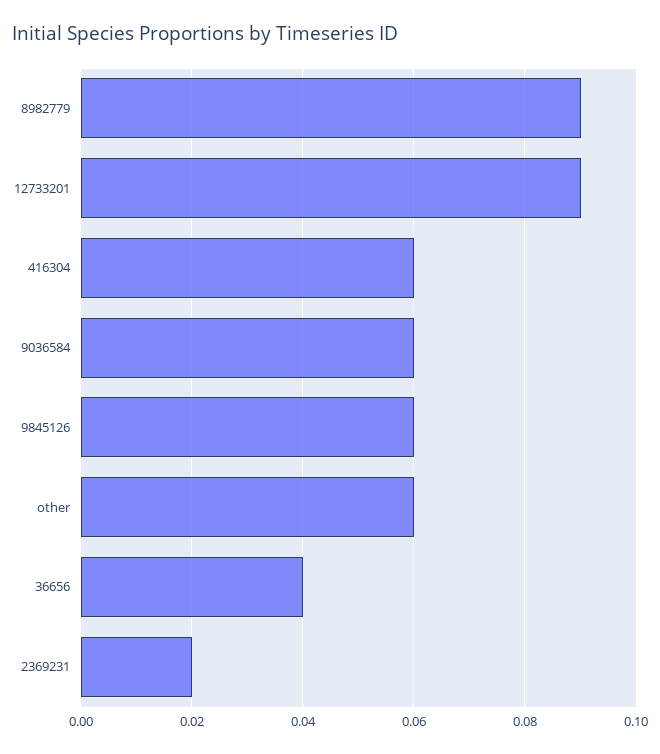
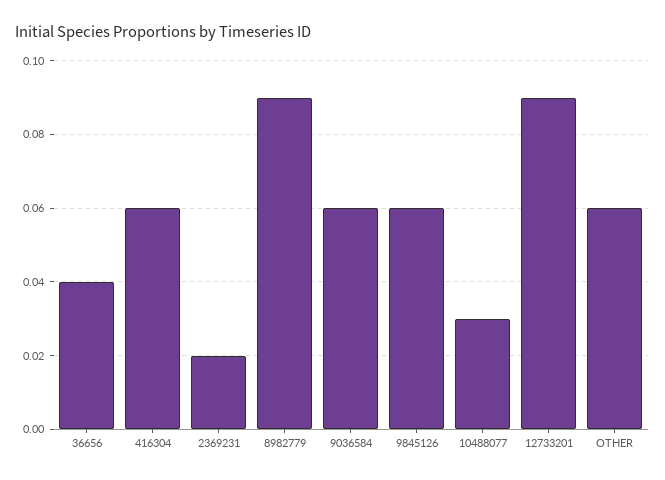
10488077: none -> 0.03

